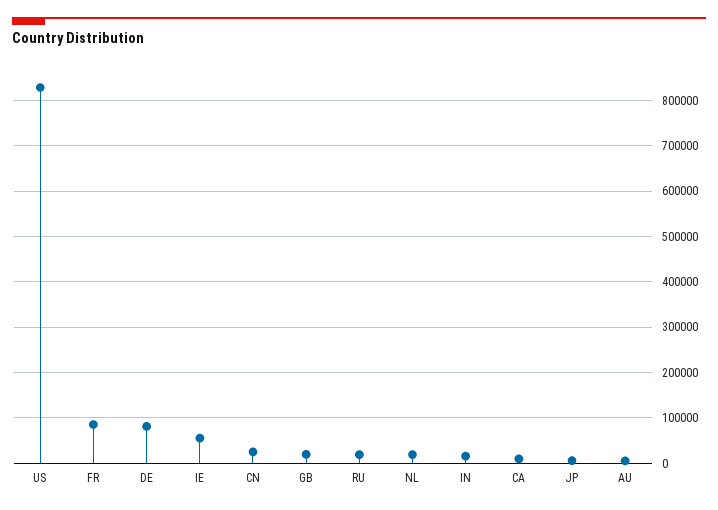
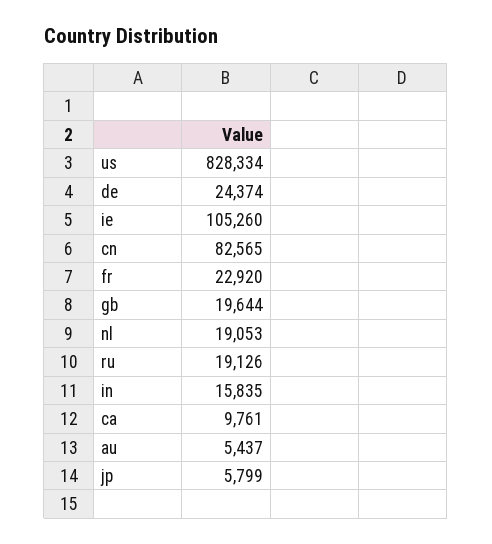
FR: 80000 -> 22920
DE: 80000 -> 24374
IE: 60000 -> 105260
CN: 20000 -> 82565

